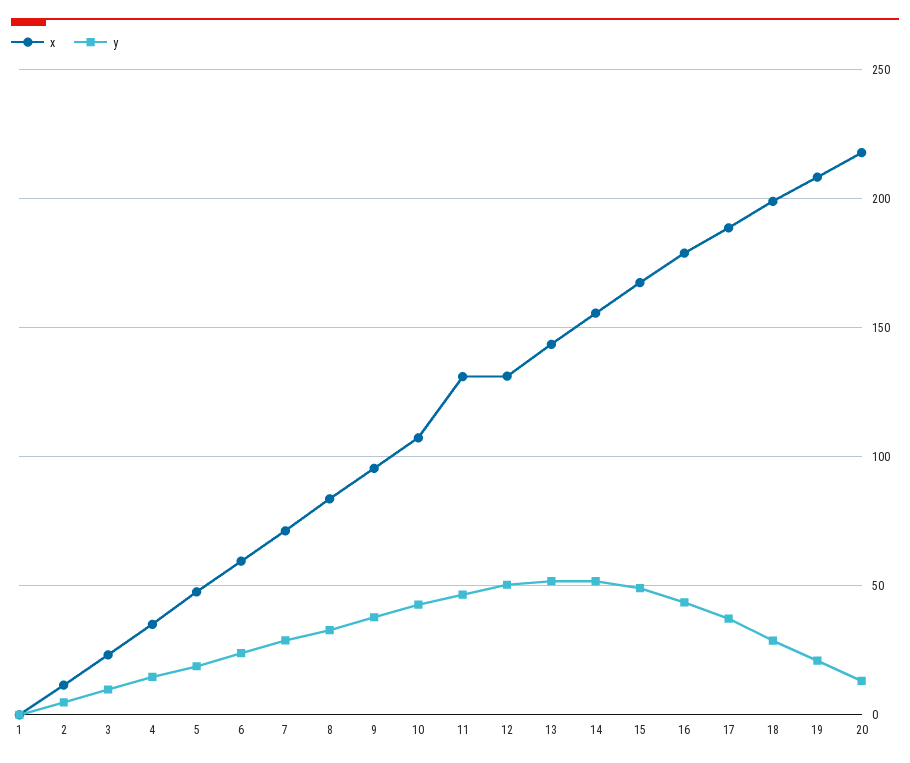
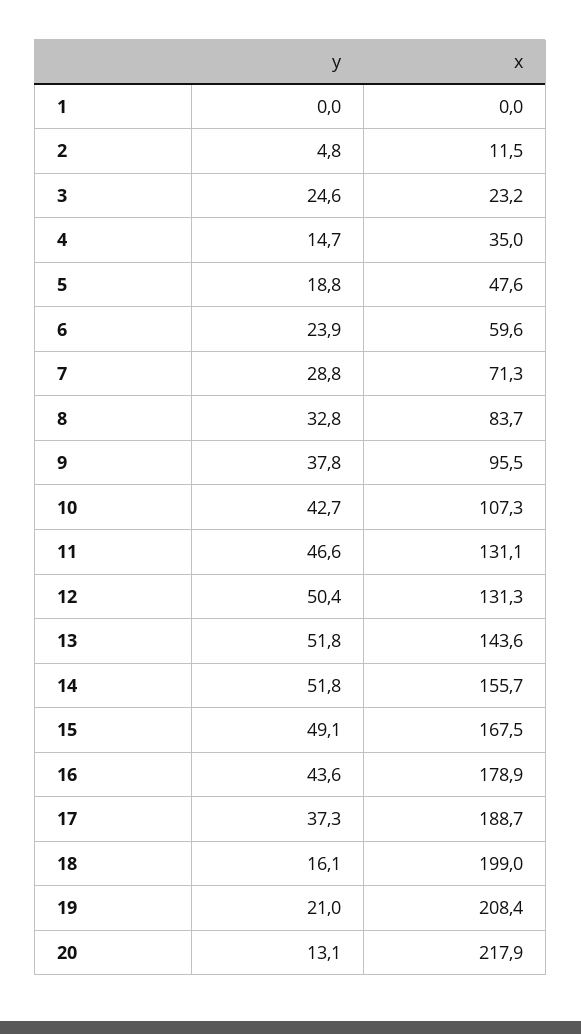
y, 3: 10 -> 24.6
y, 18: 30 -> 16.1

